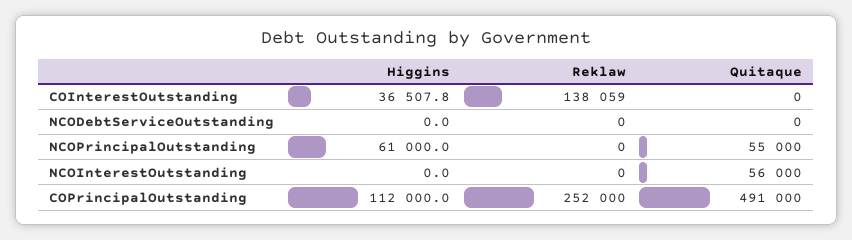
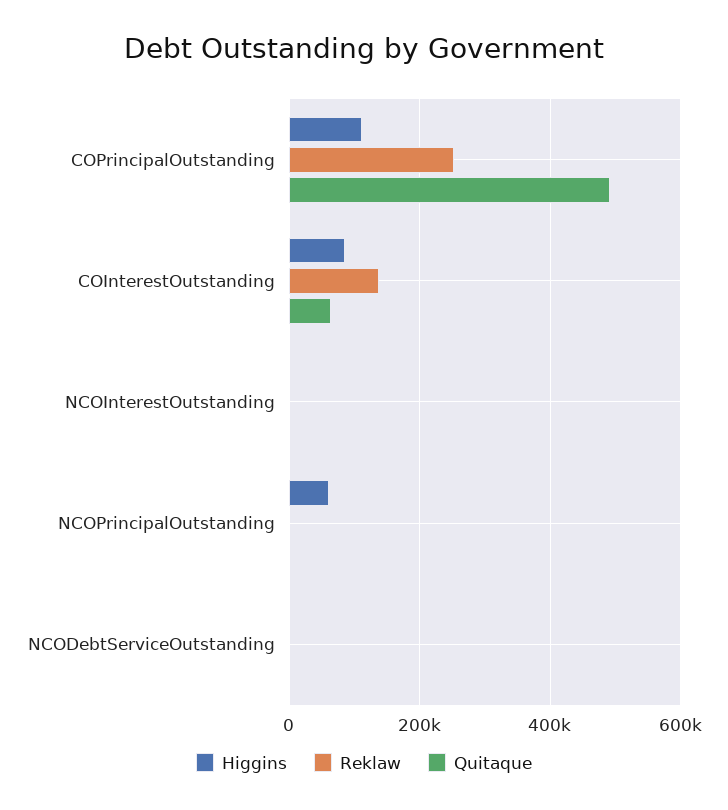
Higgins, COInterestOutstanding: 36507.8 -> 80000
Quitaque, COInterestOutstanding: 0 -> 60000
Quitaque, NCOPrincipalOutstanding: 55000 -> 0
Quitaque, NCOInterestOutstanding: 56000 -> 0

